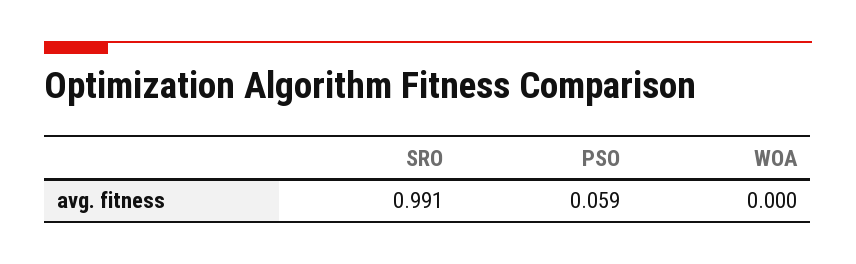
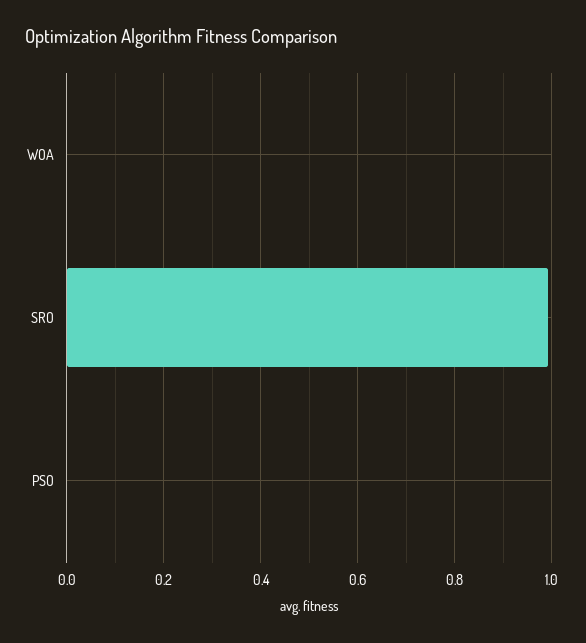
PSO: 0.059 -> 0

